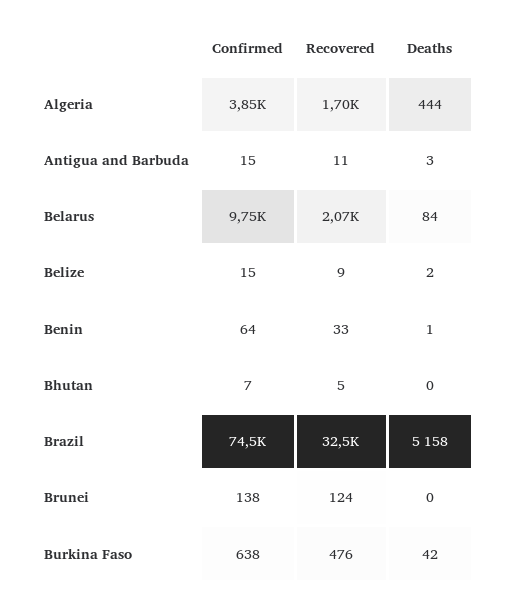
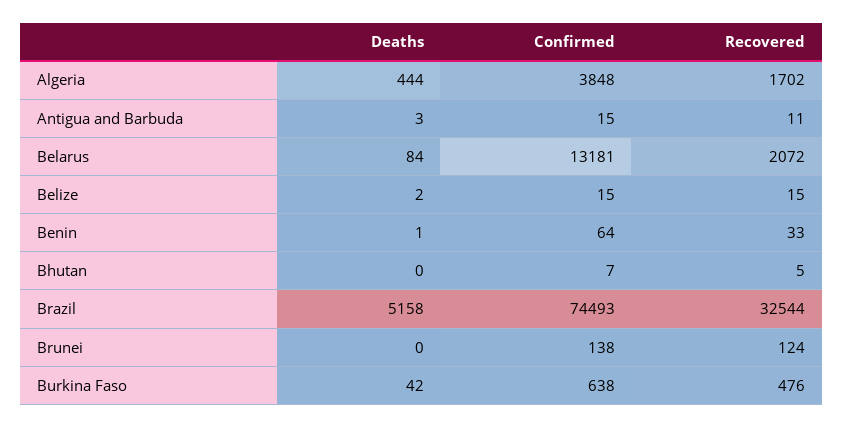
Confirmed, Belarus: 9750 -> 13181
Recovered, Belize: 9 -> 15

